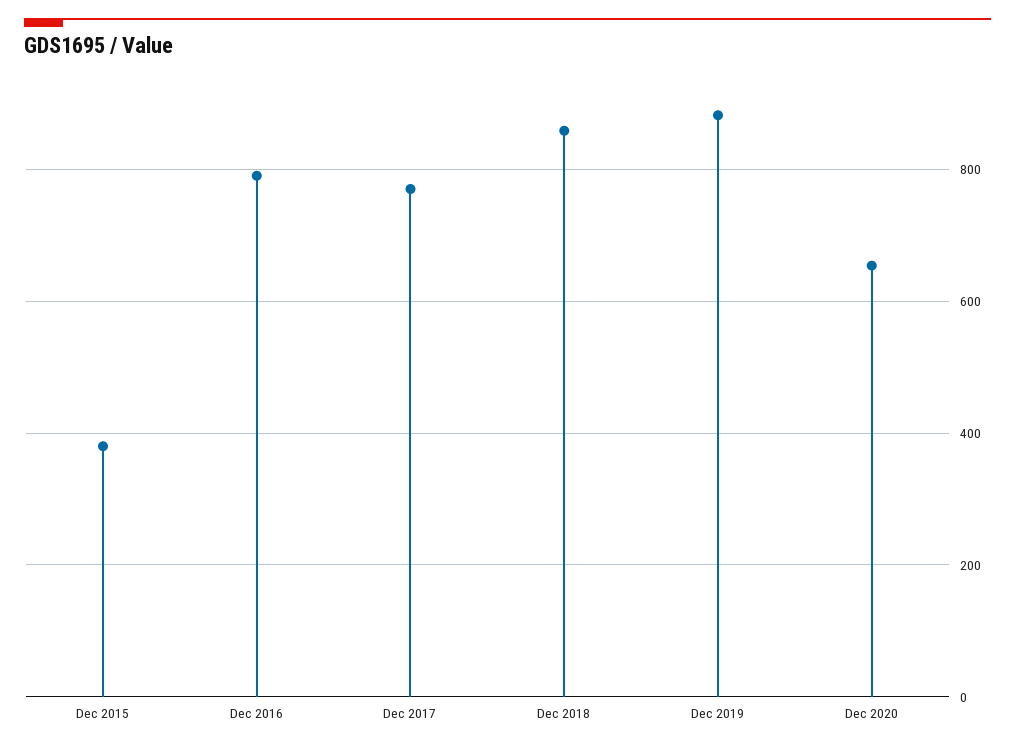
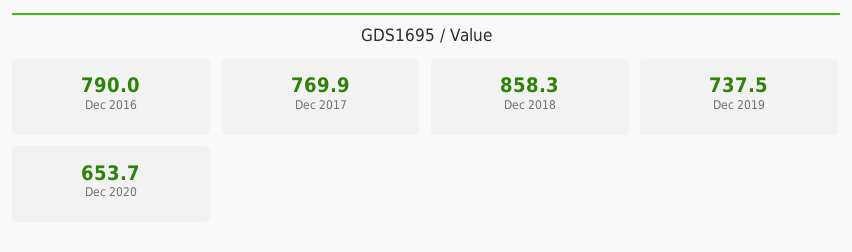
Dec 2015: 380 -> none
Dec 2019: 880 -> 737.5

